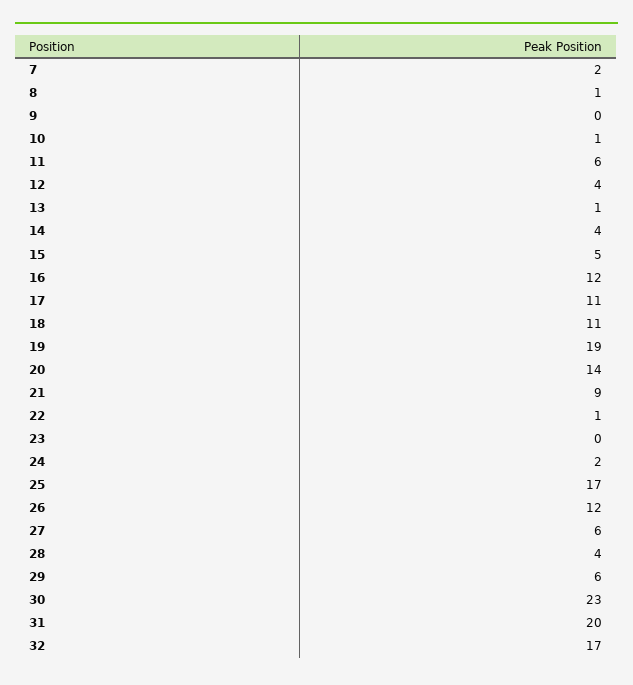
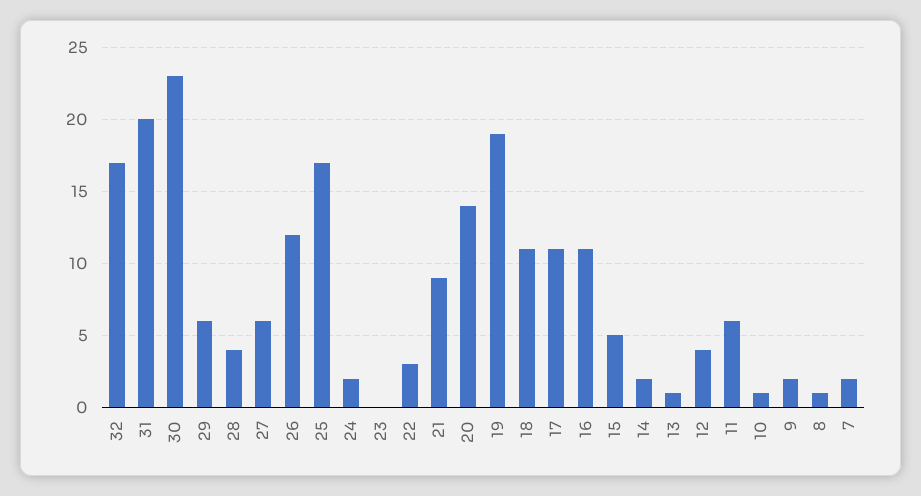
9: 0 -> 2
14: 4 -> 2
16: 12 -> 11
22: 1 -> 3

